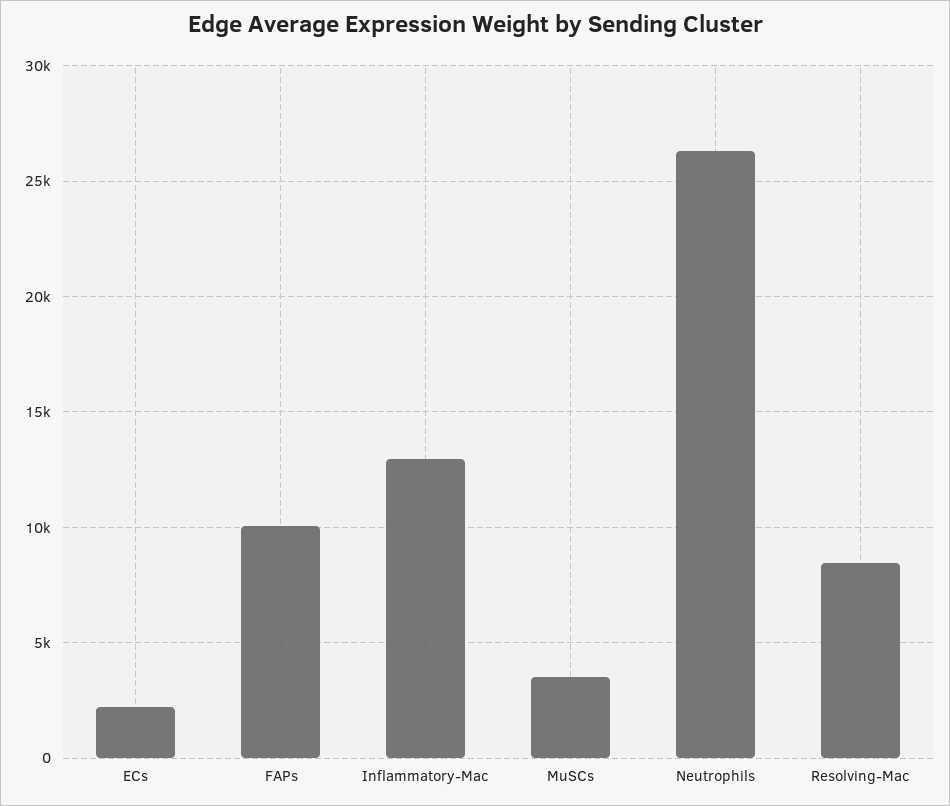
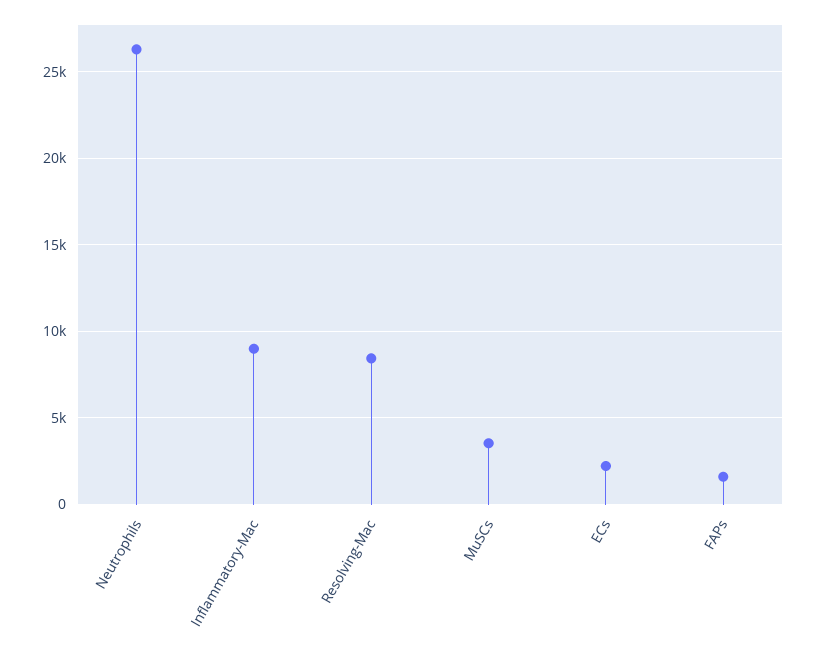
FAPs: 10000 -> 1500
Inflammatory-Mac: 13000 -> 9000

